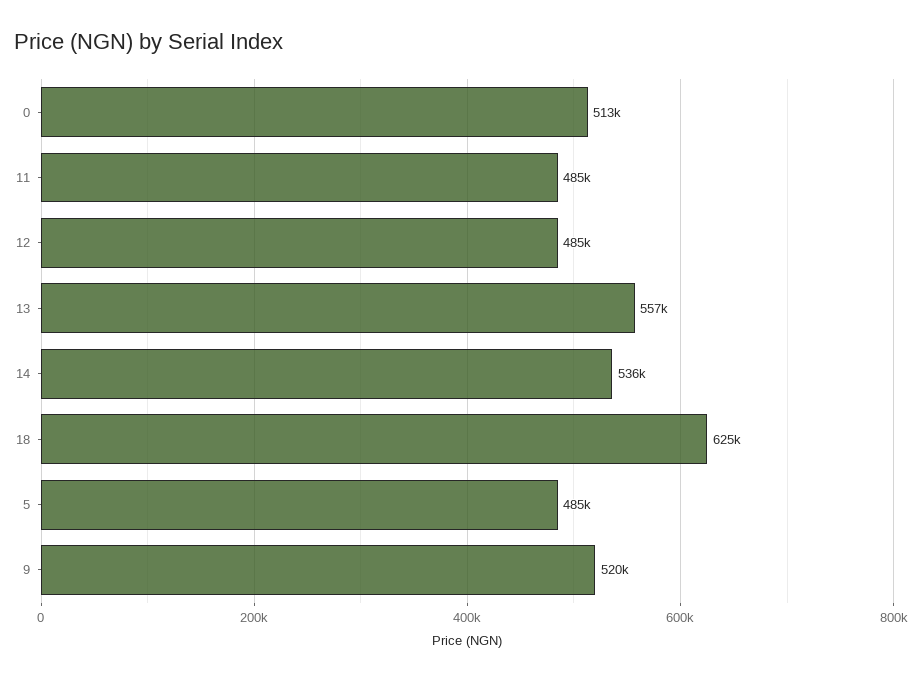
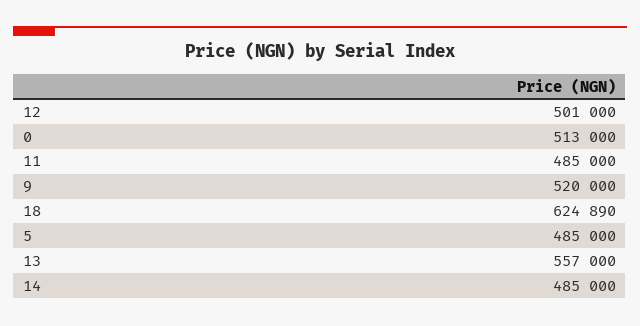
12: 485000 -> 501000
14: 536000 -> 485000

